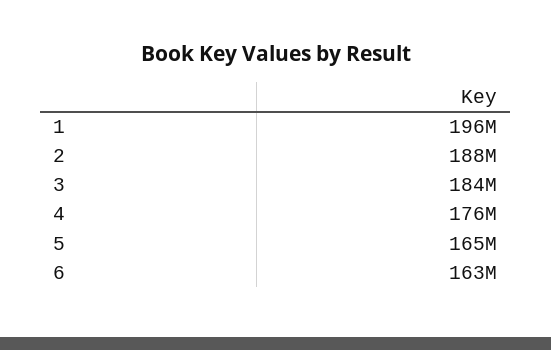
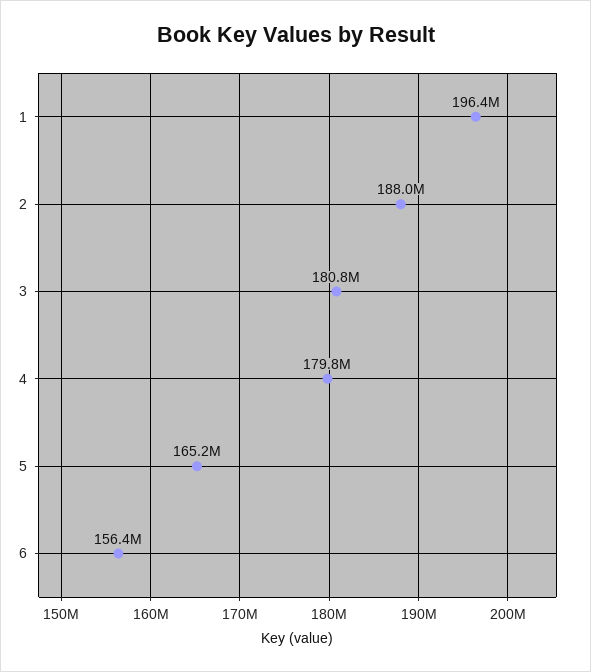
3: 184000000 -> 180800000
4: 176000000 -> 179800000
6: 163000000 -> 156400000

